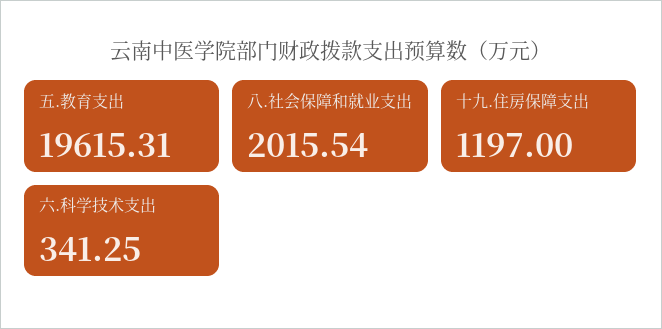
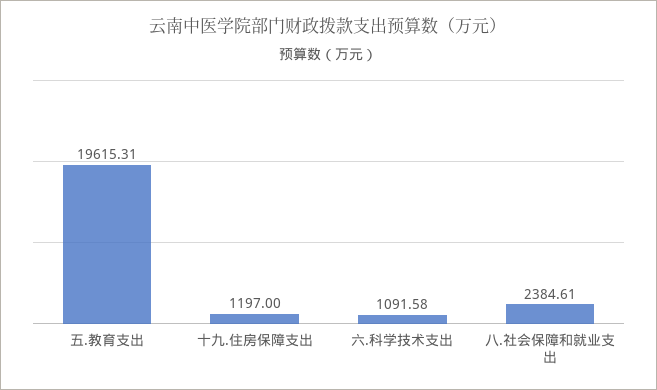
八.社会保障和就业支出: 2015.54 -> 2384.61
六.科学技术支出: 341.25 -> 1091.58

